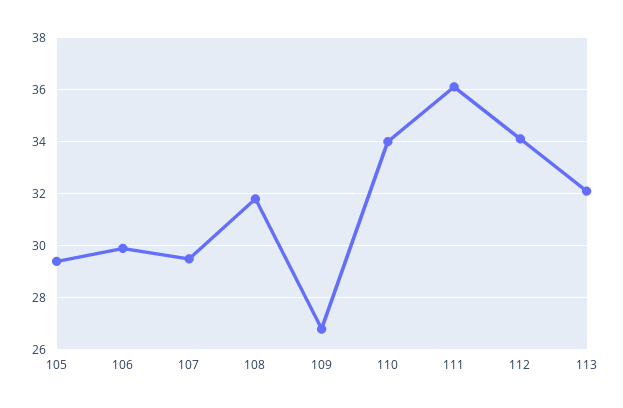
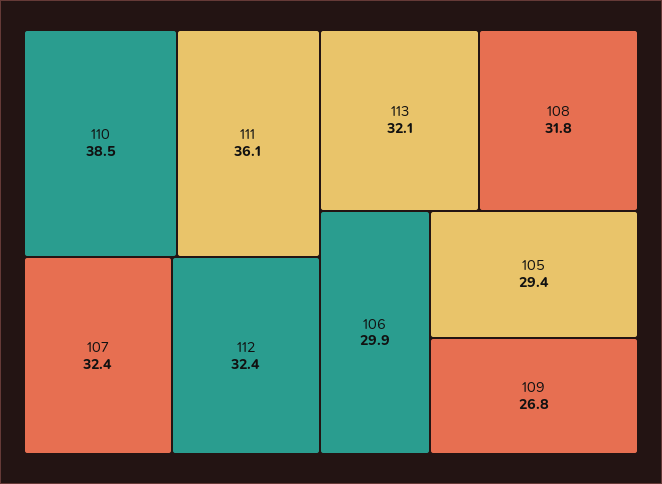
107: 29.5 -> 32.4
110: 34 -> 38.5
112: 34 -> 32.4

